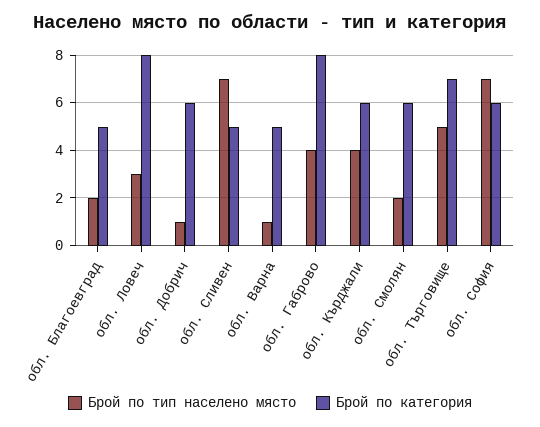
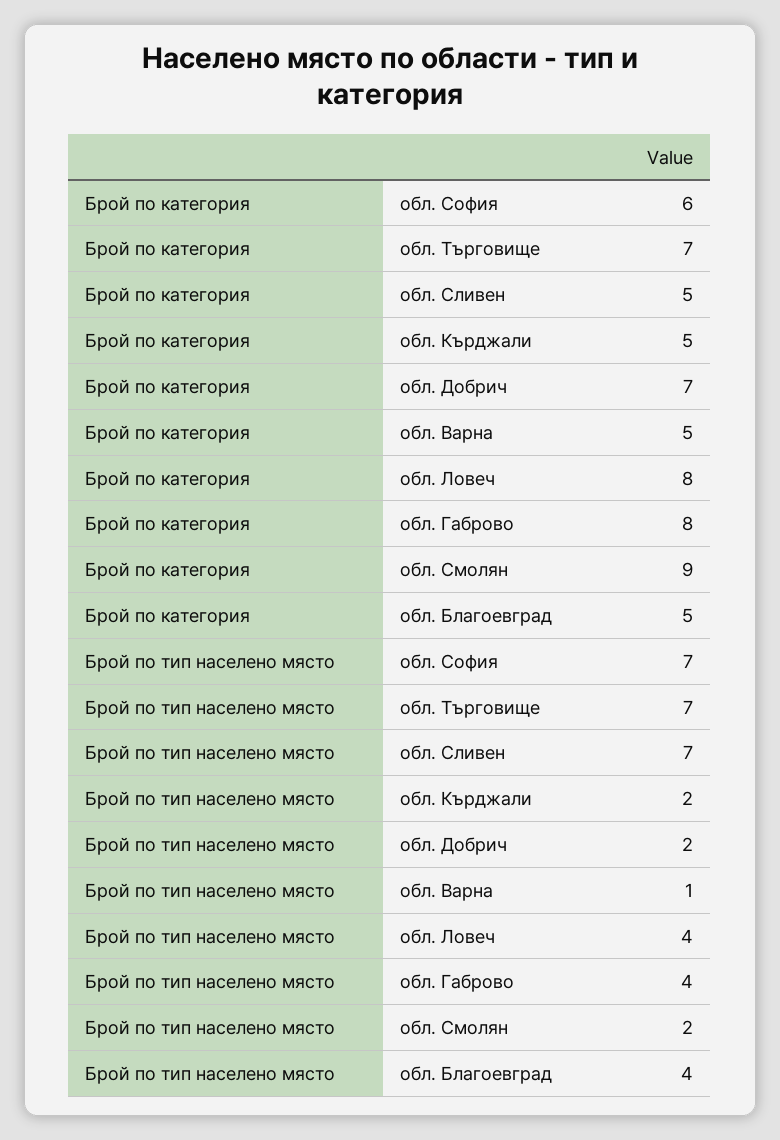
Брой по тип населено място, обл. Благоевград: 2 -> 4
Брой по тип населено място, обл. Ловеч: 3 -> 4
Брой по тип населено място, обл. Добрич: 1 -> 2
Брой по категория, обл. Добрич: 6 -> 7
Брой по тип населено място, обл. Кърджали: 4 -> 2
Брой по категория, обл. Кърджали: 6 -> 5
Брой по категория, обл. Смолян: 6 -> 9
Брой по тип населено място, обл. Търговище: 5 -> 7

